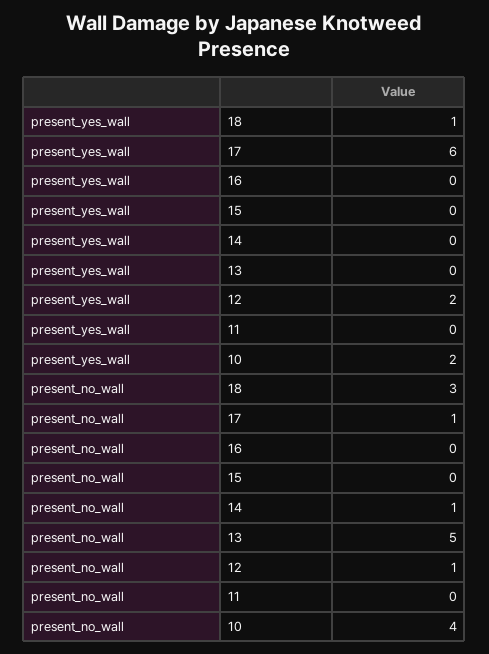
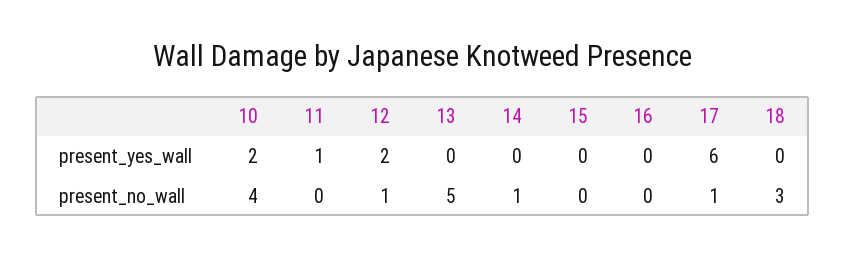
present_yes_wall, 18: 1 -> 0
present_yes_wall, 11: 0 -> 1

